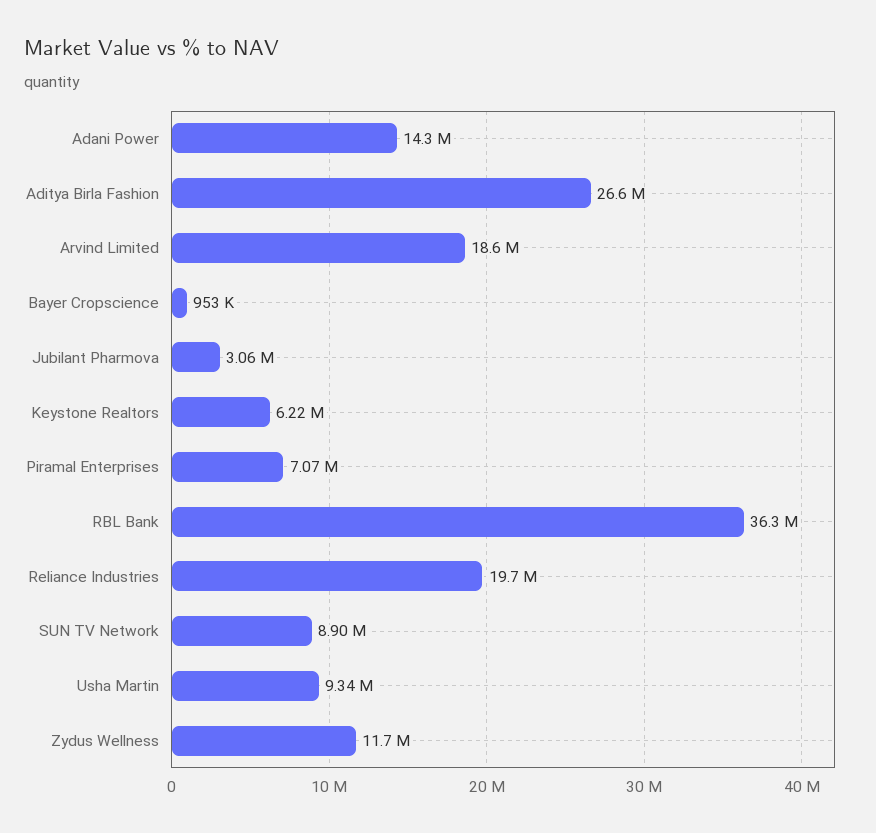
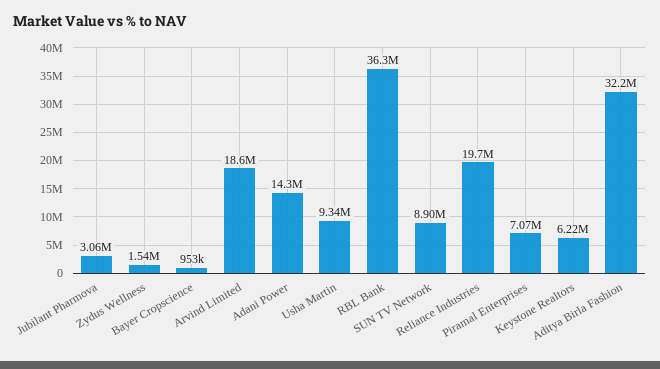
Aditya Birla Fashion: 26600000 -> 32200000
Zydus Wellness: 11700000 -> 1540000

